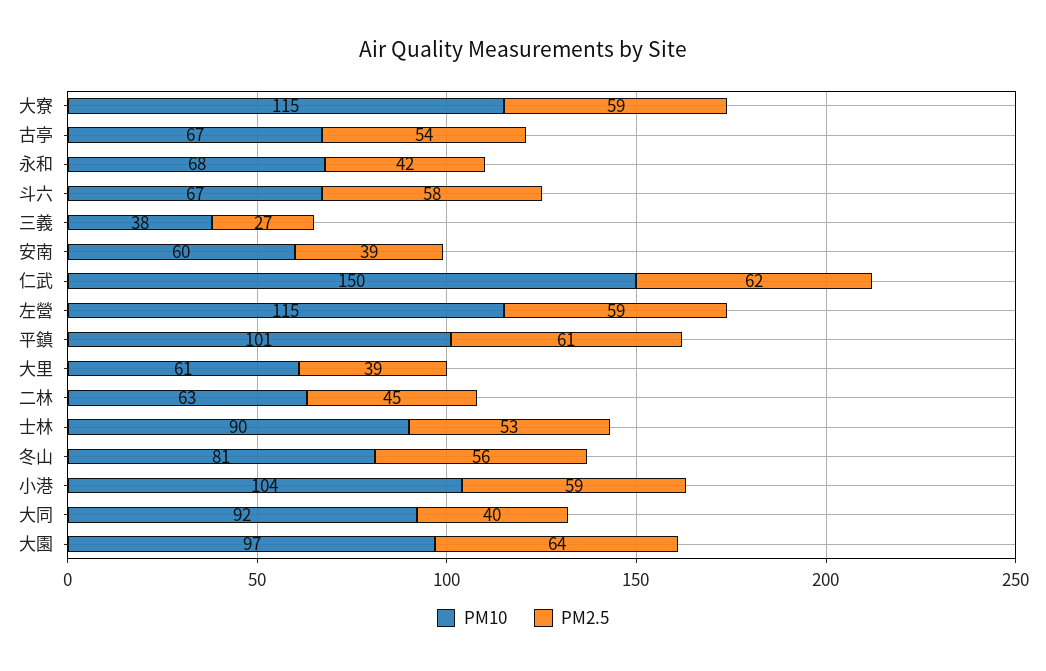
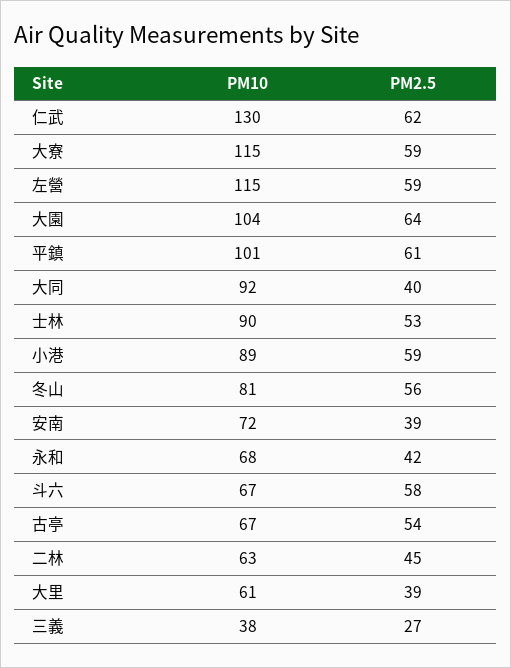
PM10, 安南: 60 -> 72
PM10, 仁武: 150 -> 130
PM10, 小港: 104 -> 89
PM10, 大園: 97 -> 104

